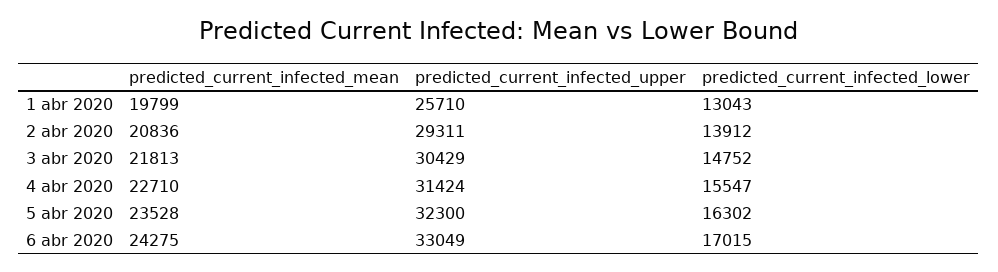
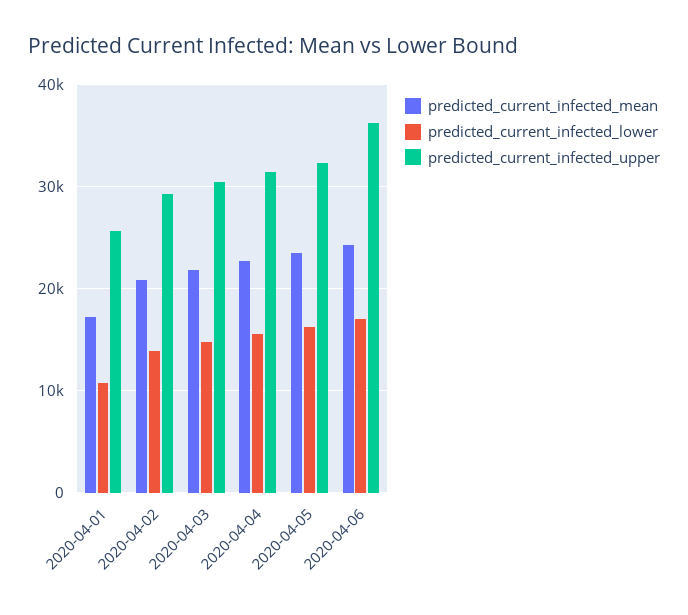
predicted_current_infected_mean, 1 abr 2020: 19799 -> 17000
predicted_current_infected_lower, 1 abr 2020: 13043 -> 11000
predicted_current_infected_upper, 6 abr 2020: 33049 -> 36000

